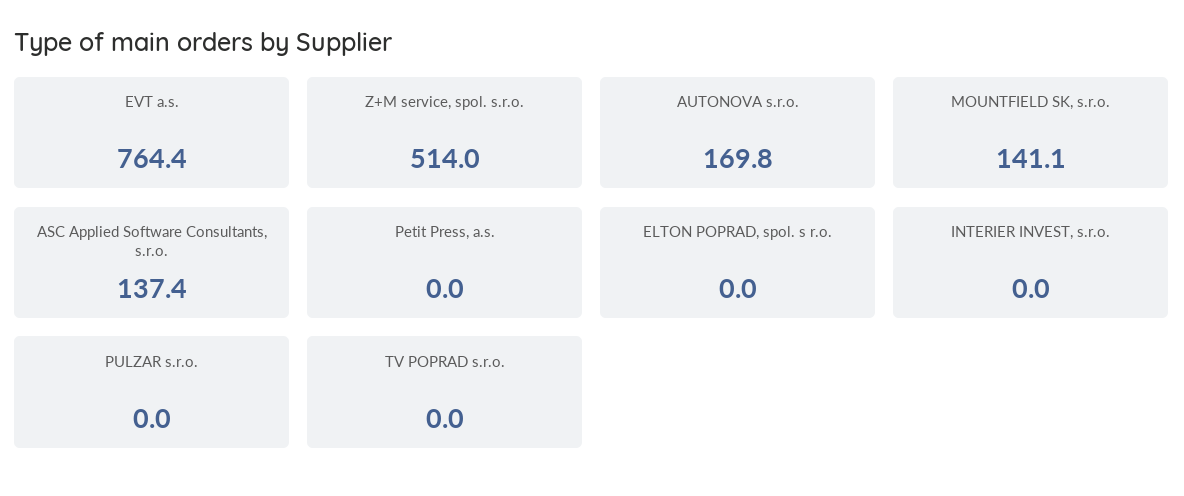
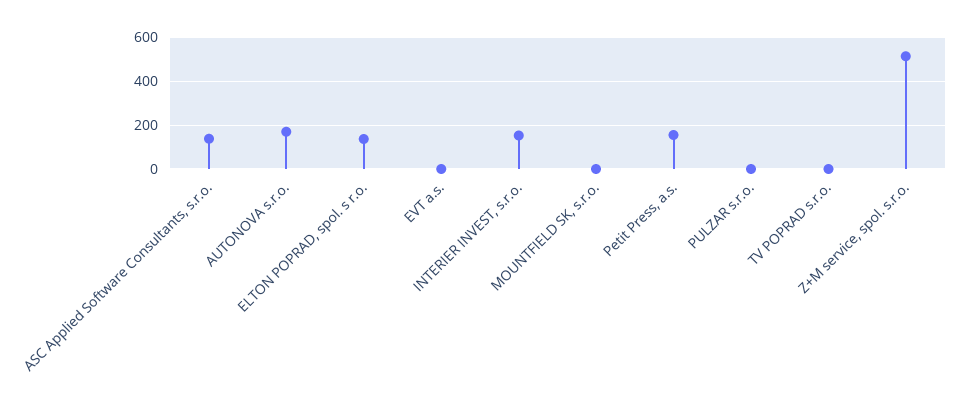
EVT a.s.: 764.4 -> 0
MOUNTFIELD SK, s.r.o.: 141.1 -> 0
Petit Press, a.s.: 0 -> 150
ELTON POPRAD, spol. s r.o.: 0 -> 150
INTERIER INVEST, s.r.o.: 0 -> 150

